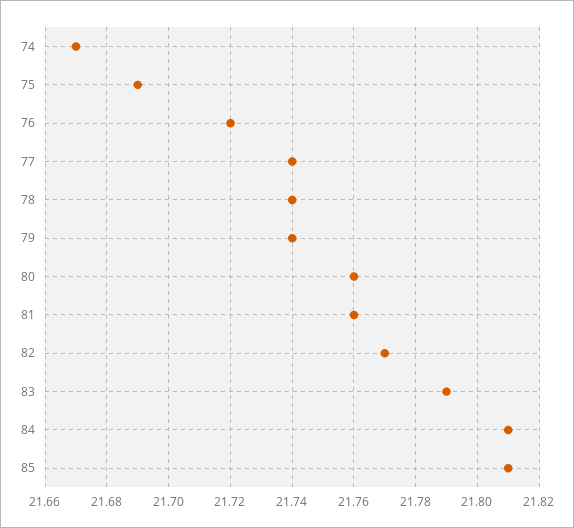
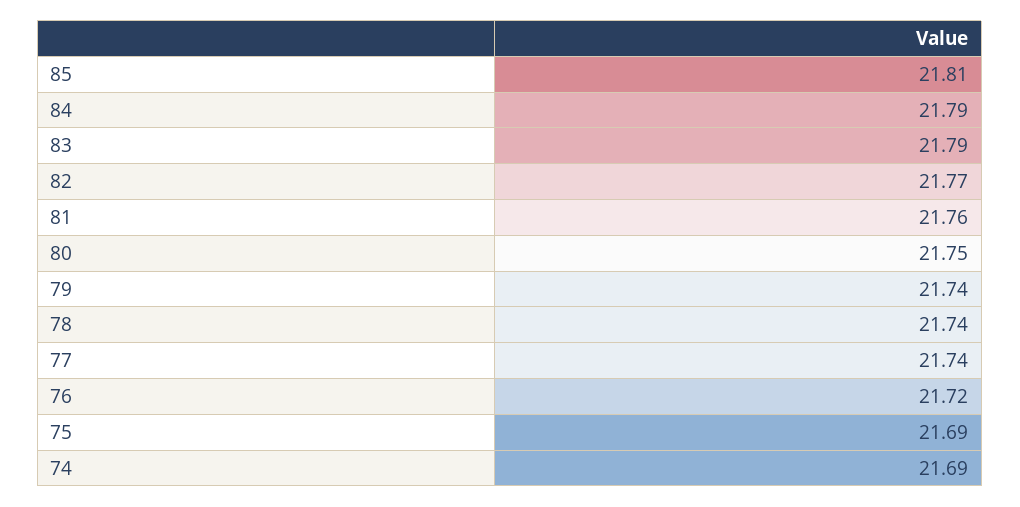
74: 21.67 -> 21.69
80: 21.76 -> 21.75
84: 21.81 -> 21.79

